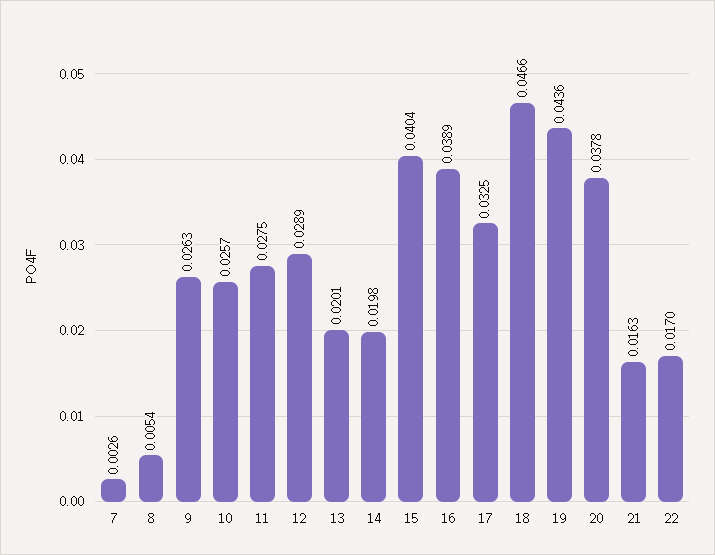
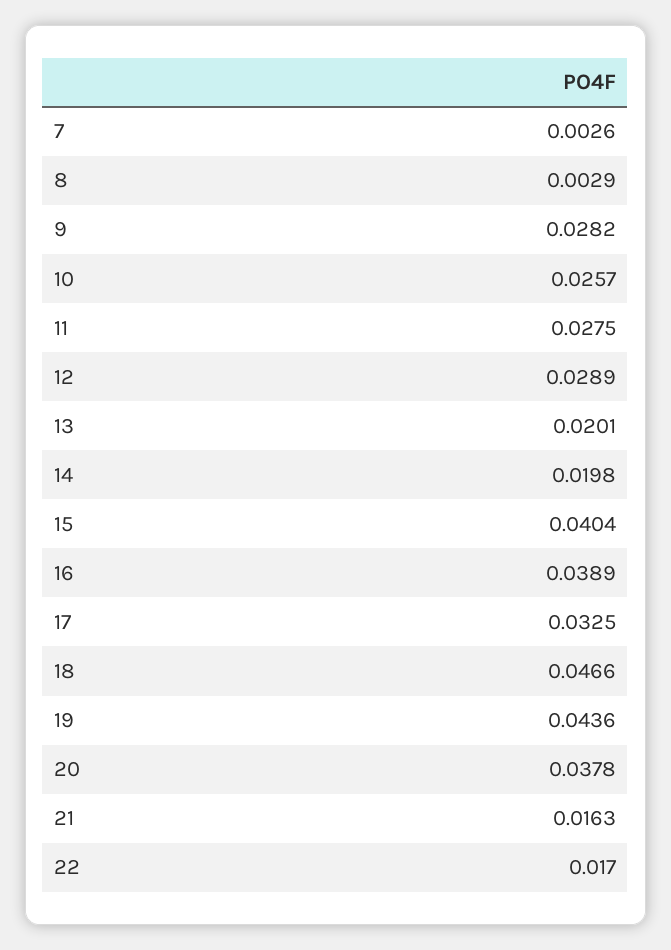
8: 0.0054 -> 0.0029
9: 0.0263 -> 0.0282

